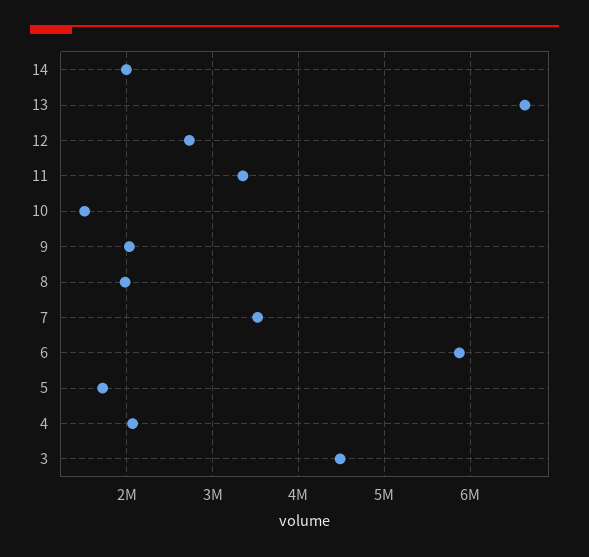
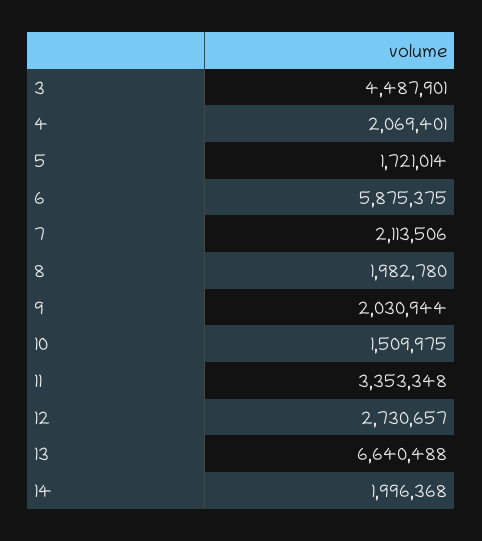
7: 3500000 -> 2113506

